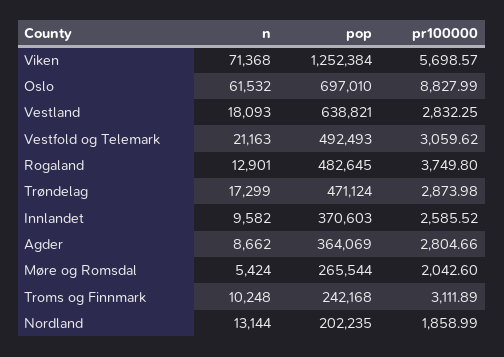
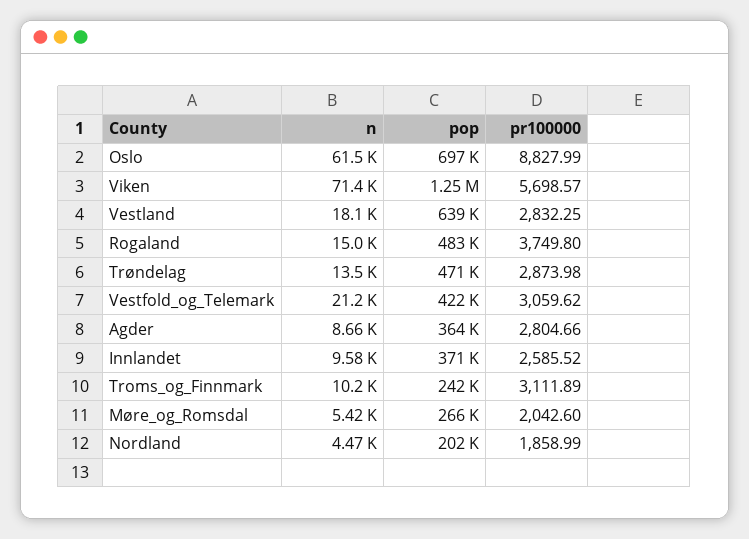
pop, Vestfold og Telemark: 492493 -> 422000
n, Rogaland: 12901 -> 15000
n, Trøndelag: 17299 -> 13500
n, Nordland: 13144 -> 4470

